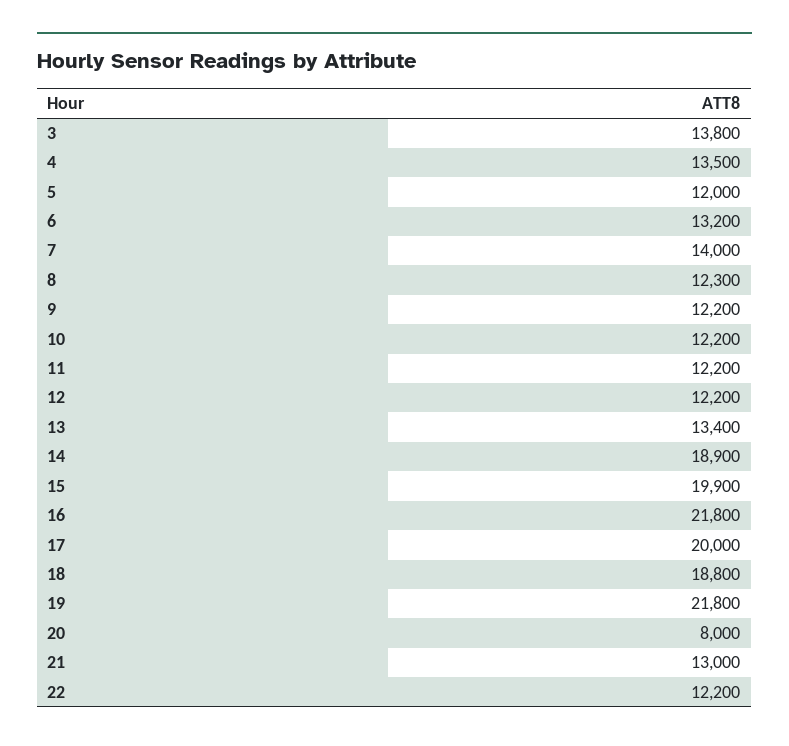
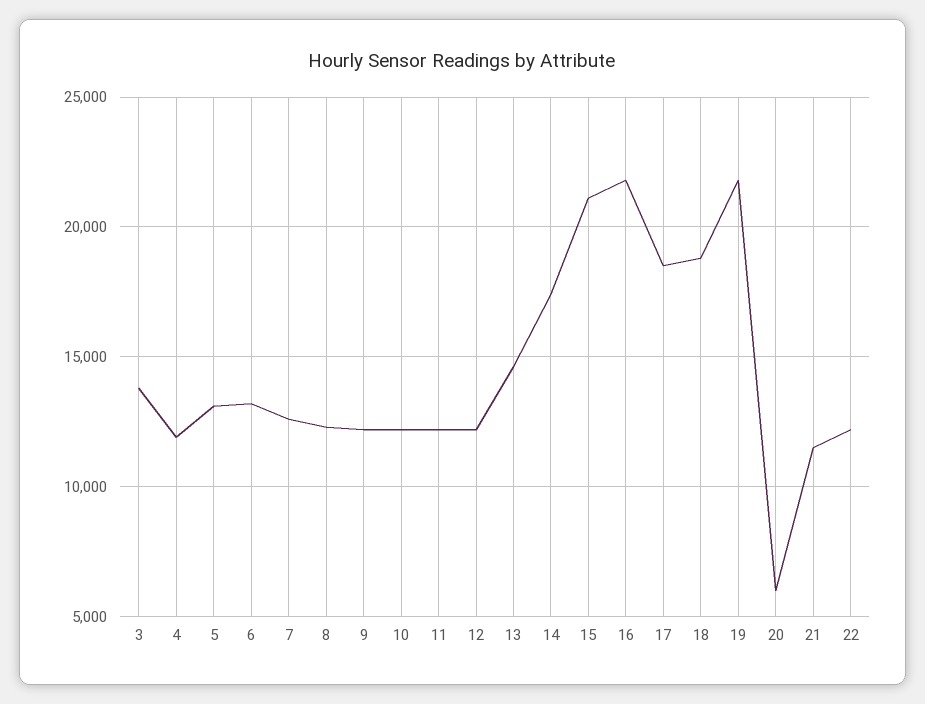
4: 13500 -> 12000
5: 12000 -> 13000
7: 14000 -> 12500
13: 13400 -> 14500
14: 18900 -> 17500
15: 19900 -> 21000
17: 20000 -> 18500
20: 8000 -> 6000
21: 13000 -> 11500

